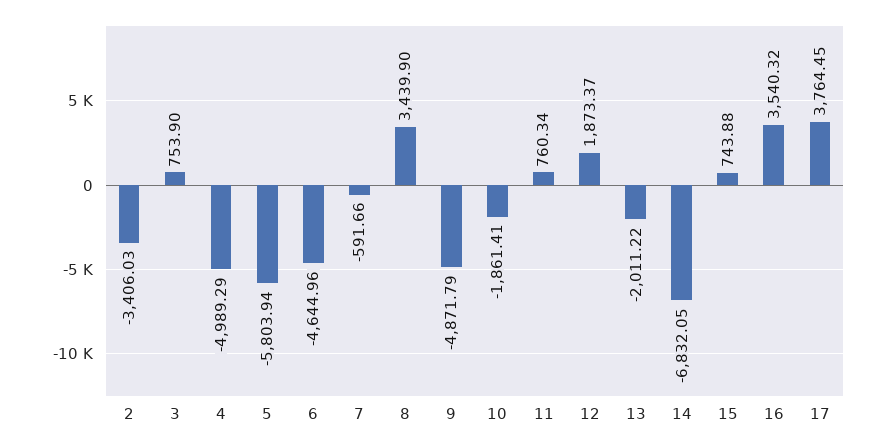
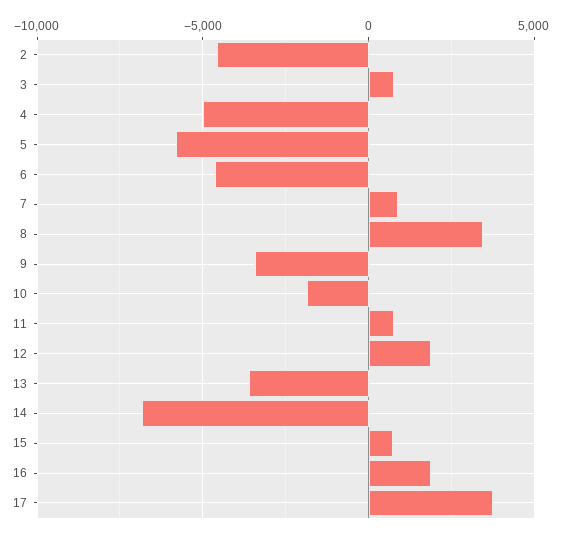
2: -3406.03 -> -4500
7: -591.66 -> 1000
9: -4871.79 -> -3500
13: -2011.22 -> -3500
16: 3540.32 -> 2000

